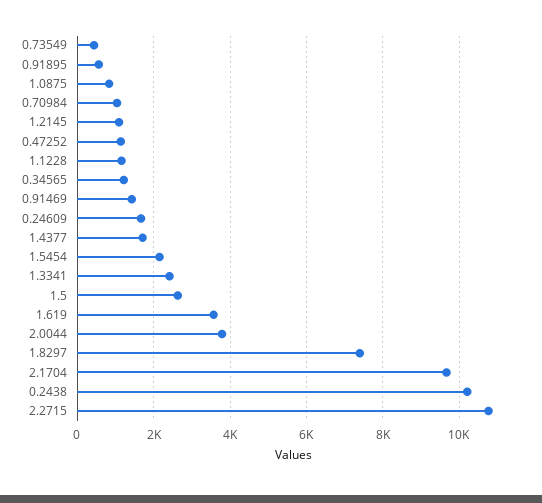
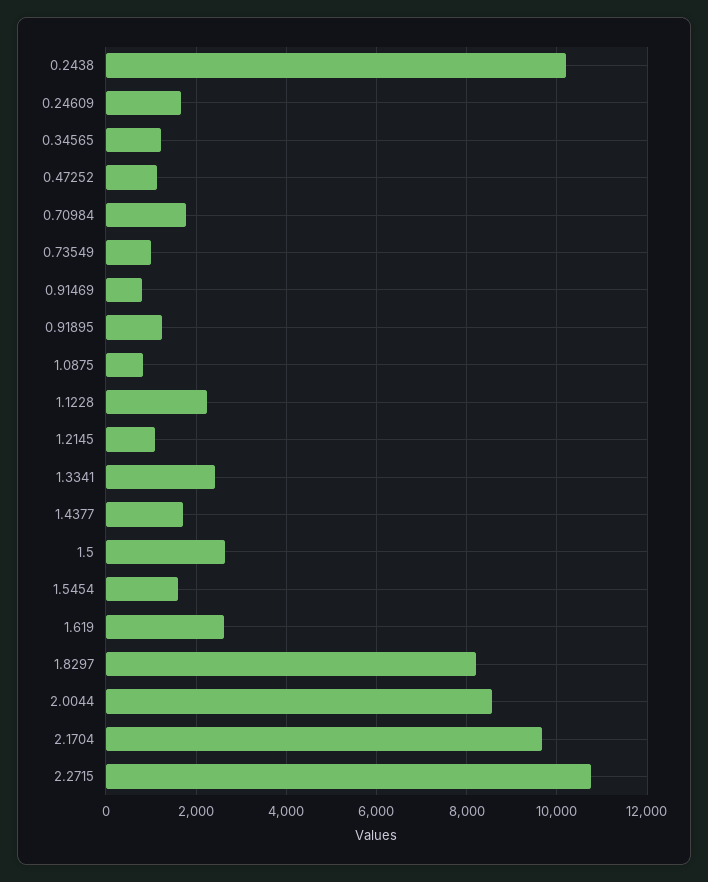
0.73549: 400 -> 1000
0.91895: 600 -> 1200
0.70984: 1000 -> 1800
1.1228: 1200 -> 2200
0.91469: 1400 -> 800
1.5454: 2200 -> 1600
1.619: 3600 -> 2600
2.0044: 3800 -> 8600
1.8297: 7400 -> 8200

